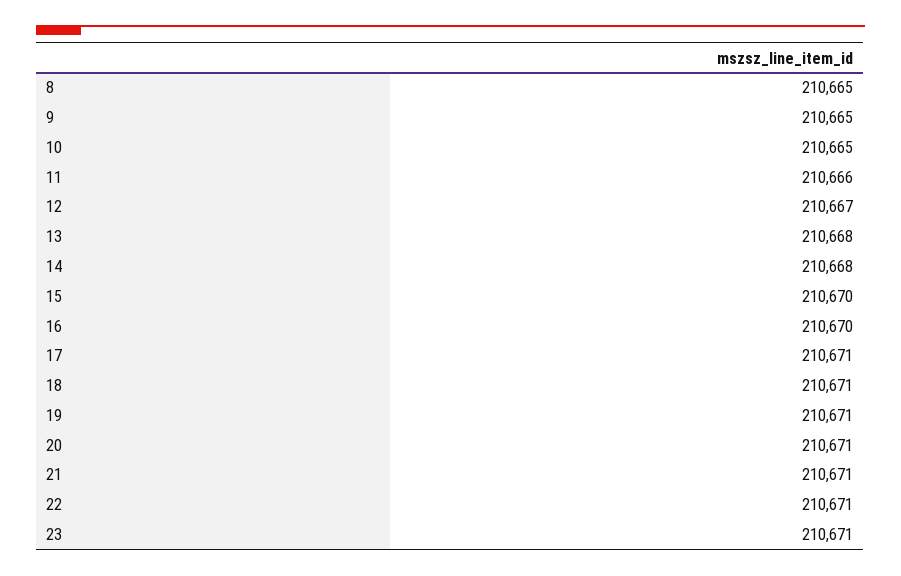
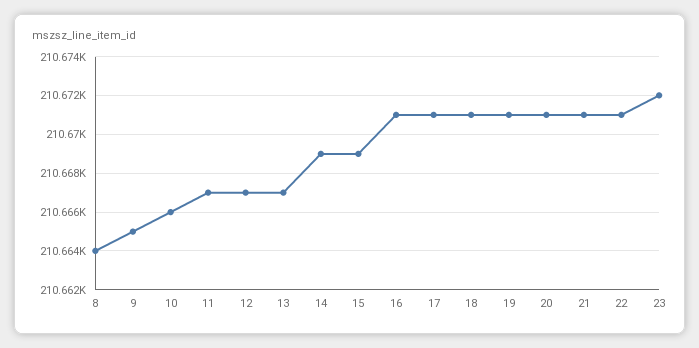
8: 210665 -> 210664
10: 210665 -> 210666
11: 210666 -> 210667
13: 210668 -> 210667
14: 210668 -> 210669
15: 210670 -> 210669
16: 210670 -> 210671
23: 210671 -> 210672

